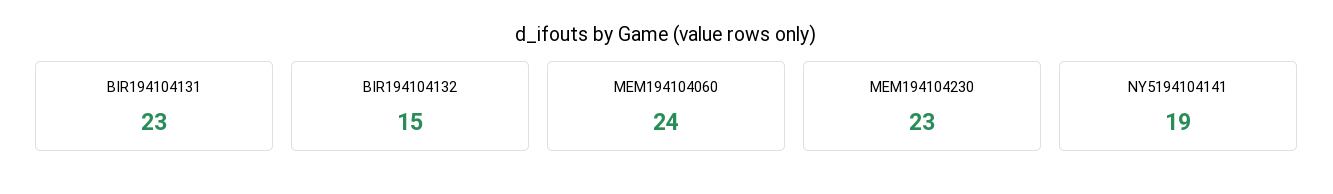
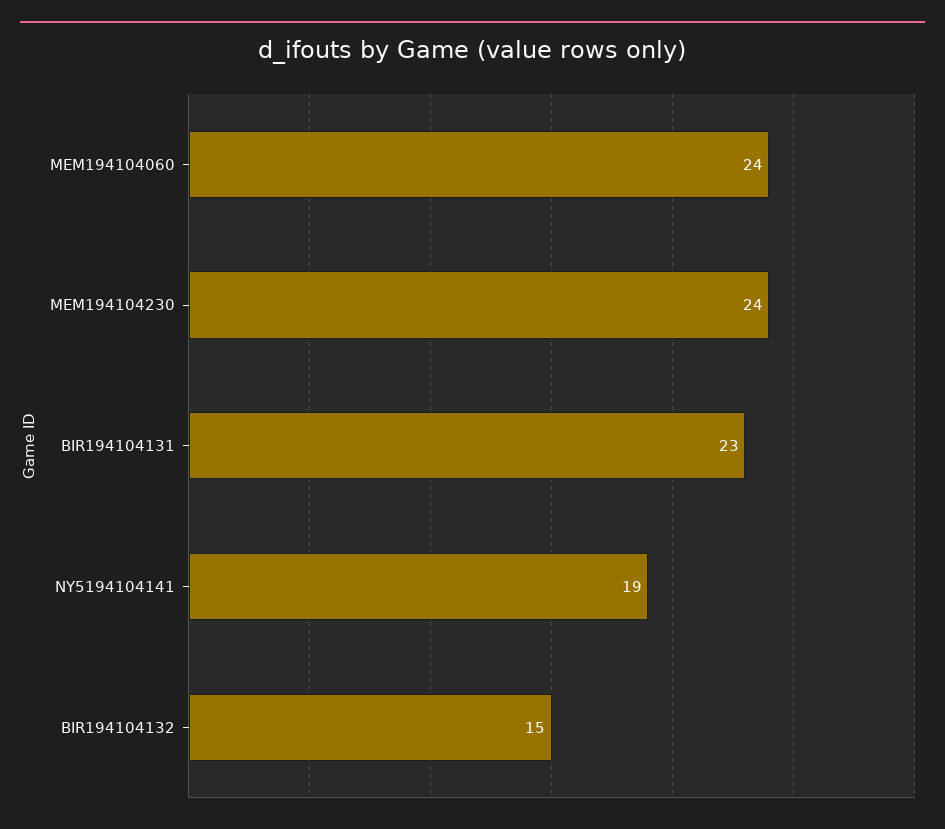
MEM194104230: 23 -> 24

